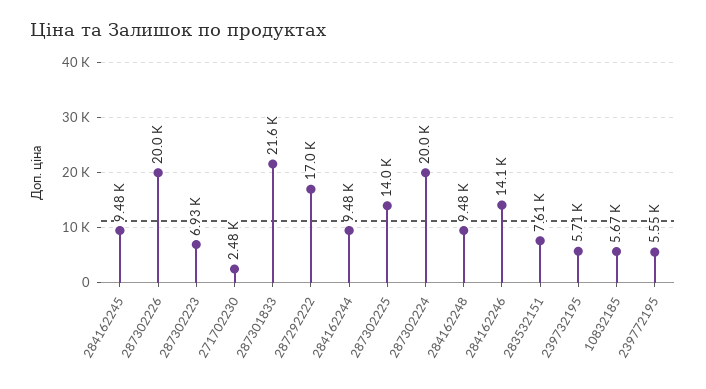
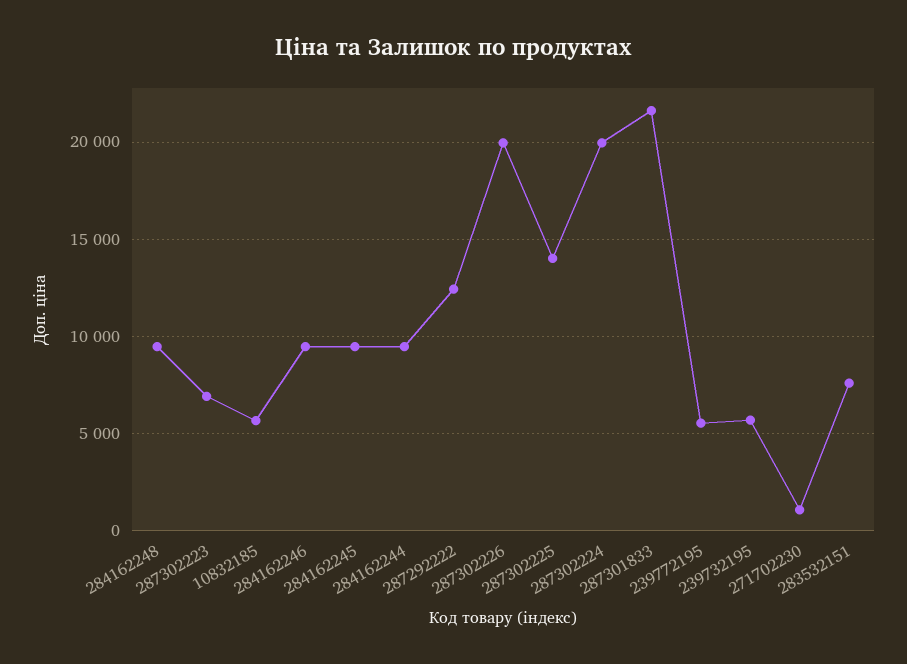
271702230: 2480 -> 1000
287292222: 17000 -> 12500
284162246: 14100 -> 9500

